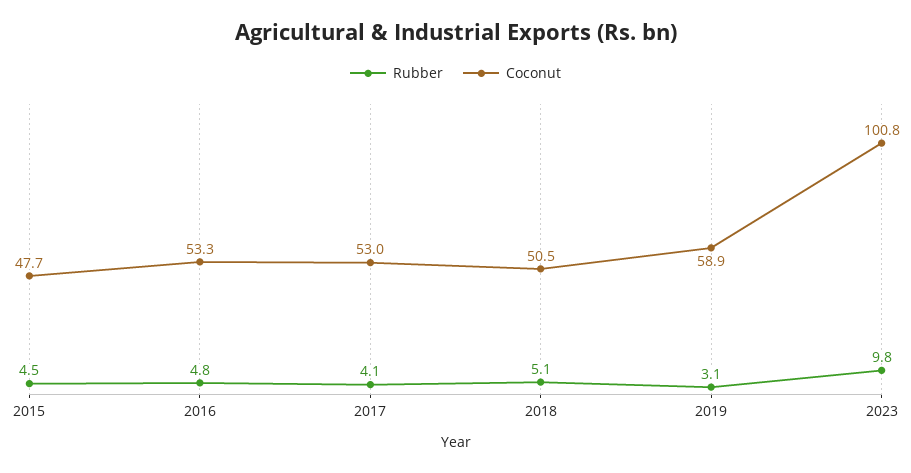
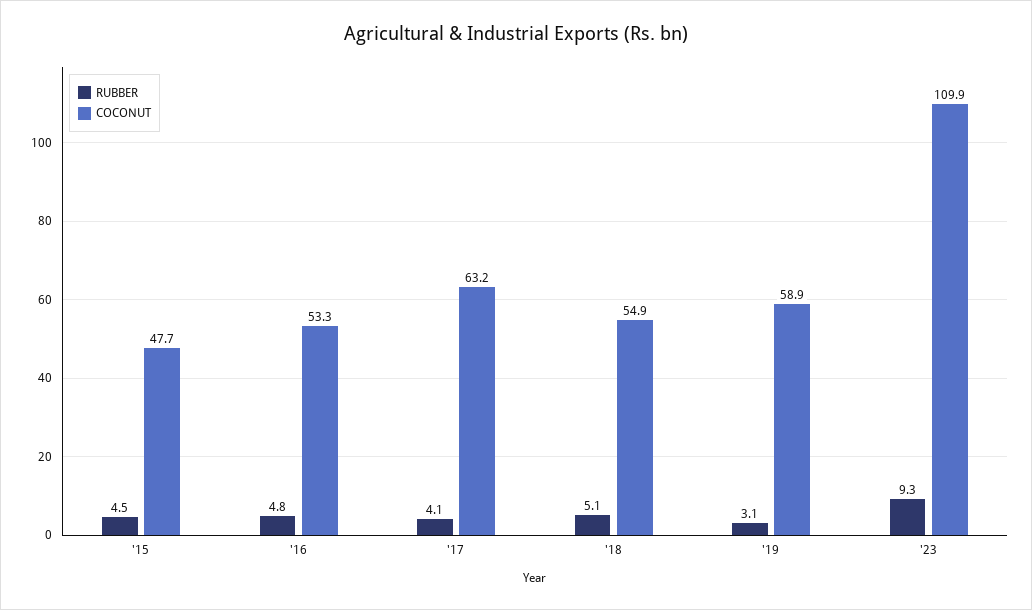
Coconut, 2017: 53 -> 63.2
Coconut, 2018: 50.5 -> 54.9
Rubber, 2023: 9.8 -> 9.3
Coconut, 2023: 100.8 -> 109.9

